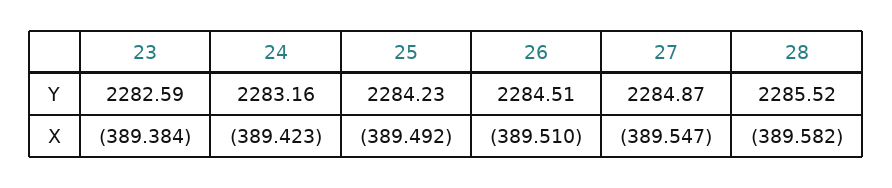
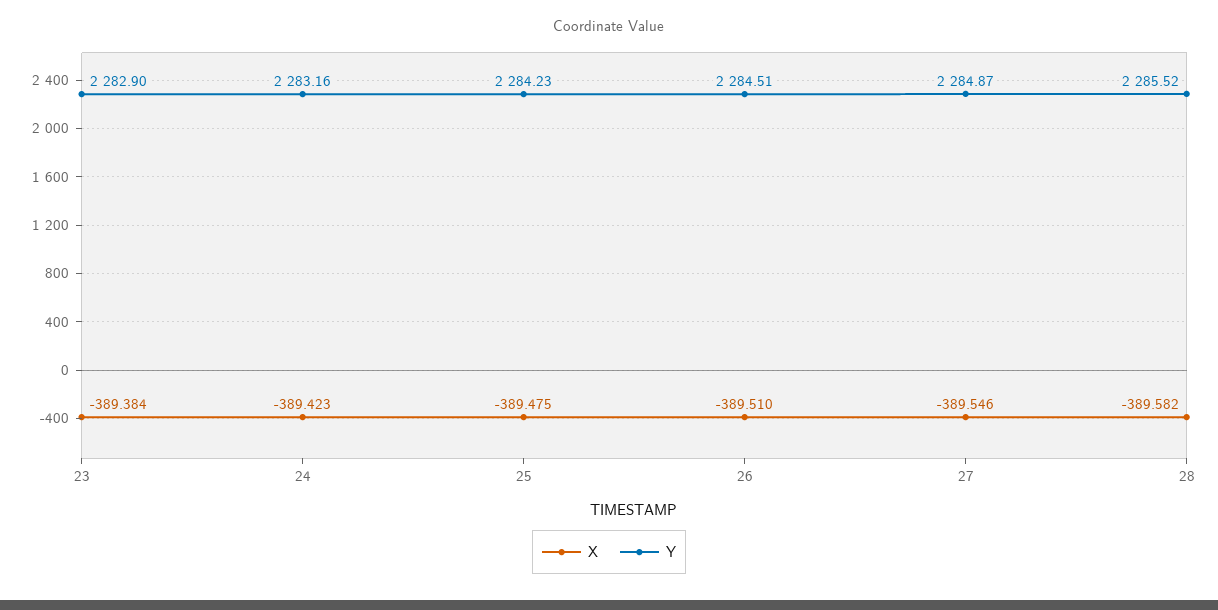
Y, 23: 2282.59 -> 2282.9
X, 25: -389.492 -> -389.475
X, 27: -389.547 -> -389.546

